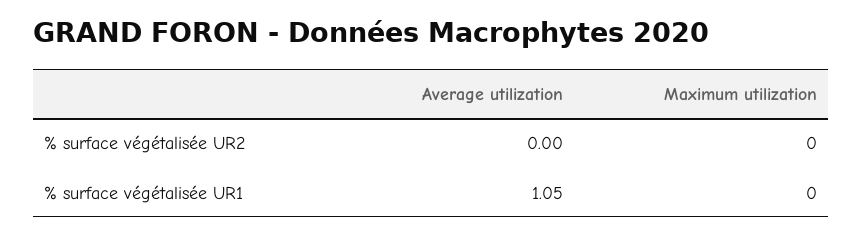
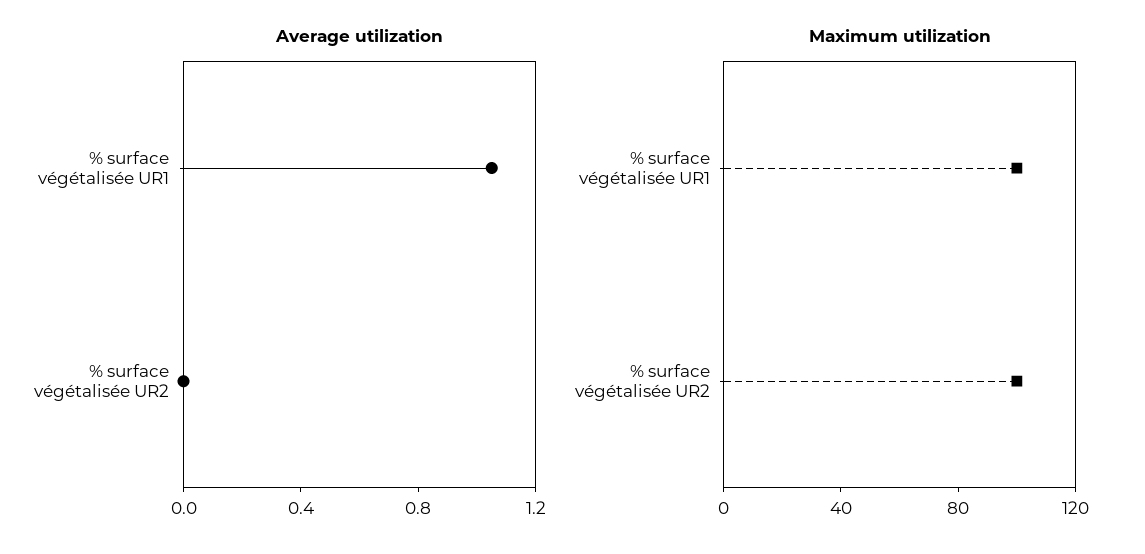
Maximum utilization, % surface végétalisée UR2: 0 -> 100
Maximum utilization, % surface végétalisée UR1: 0 -> 100

